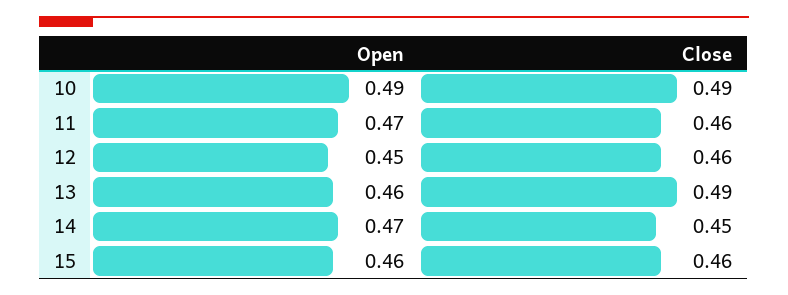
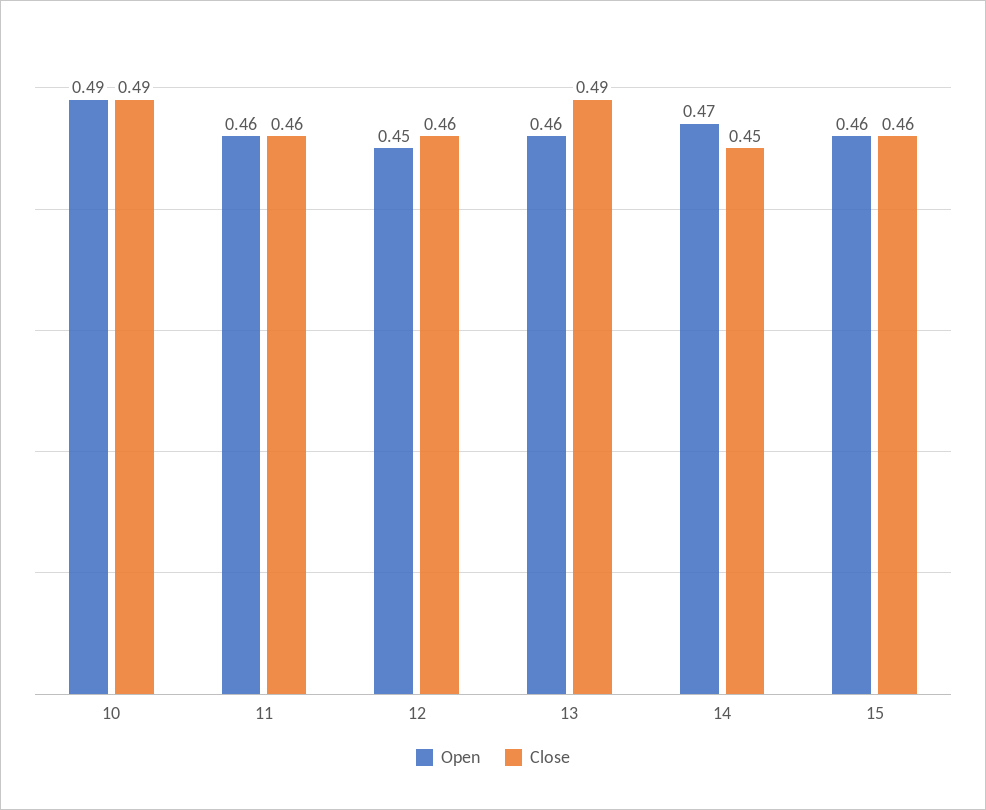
Open, 11: 0.47 -> 0.46

